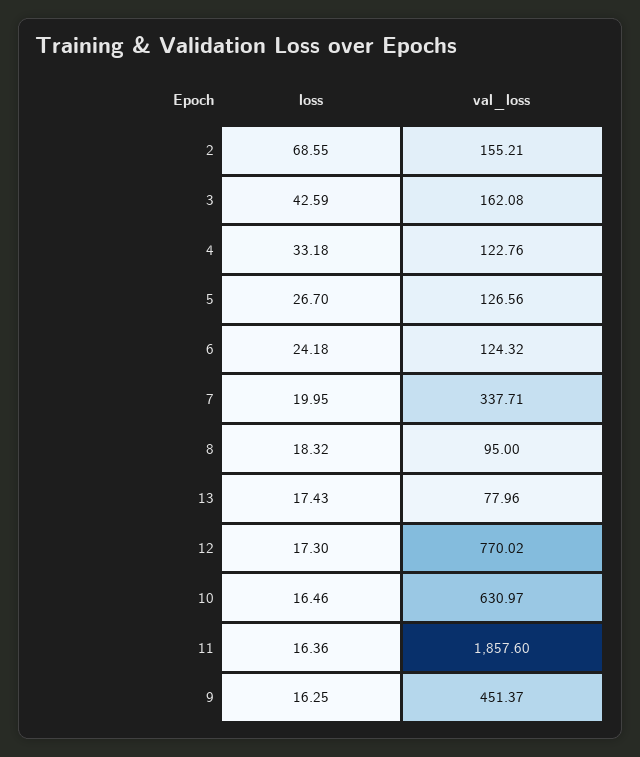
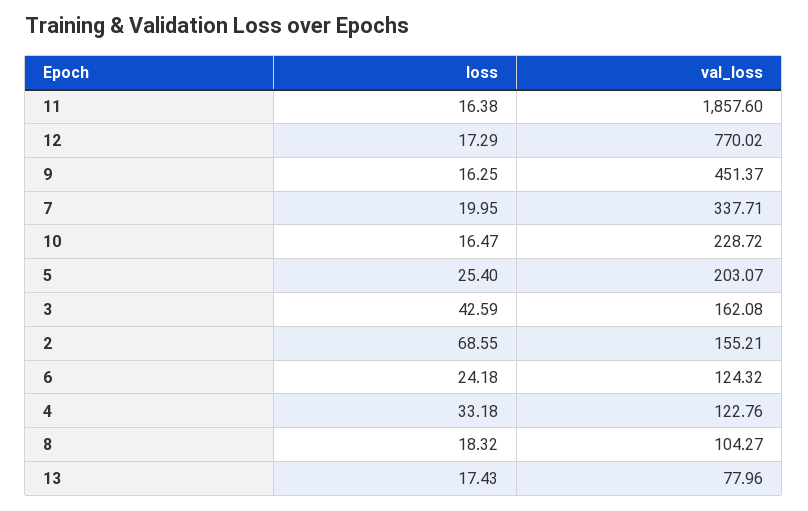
loss, 5: 26.7 -> 25.4
val_loss, 5: 126.56 -> 203.07
val_loss, 8: 95 -> 104.27
loss, 12: 17.3 -> 17.29
loss, 10: 16.46 -> 16.47
val_loss, 10: 630.97 -> 228.72
loss, 11: 16.36 -> 16.38

